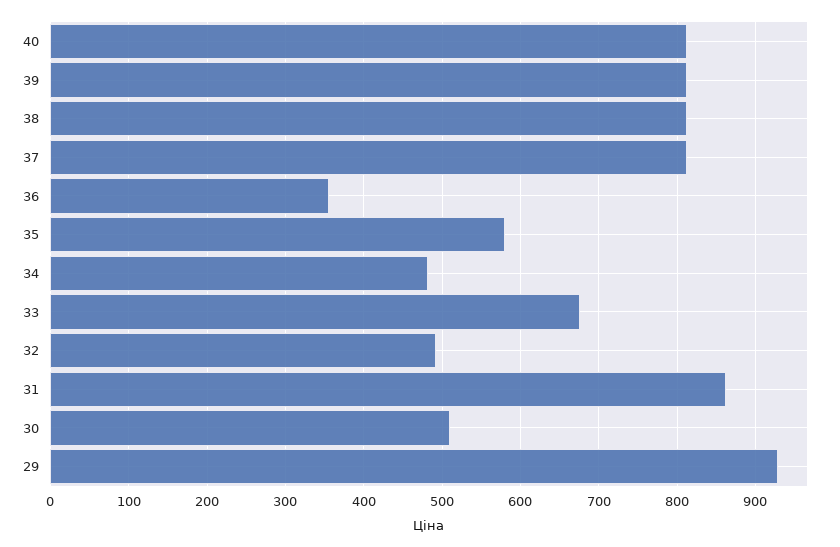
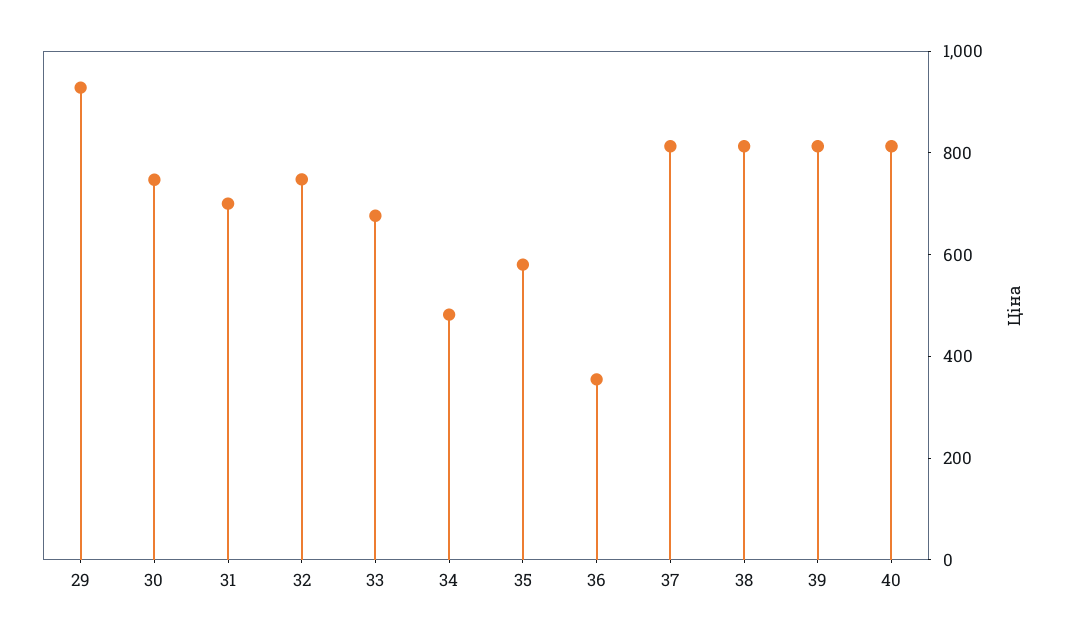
32: 490 -> 750
31: 860 -> 700
30: 510 -> 750

